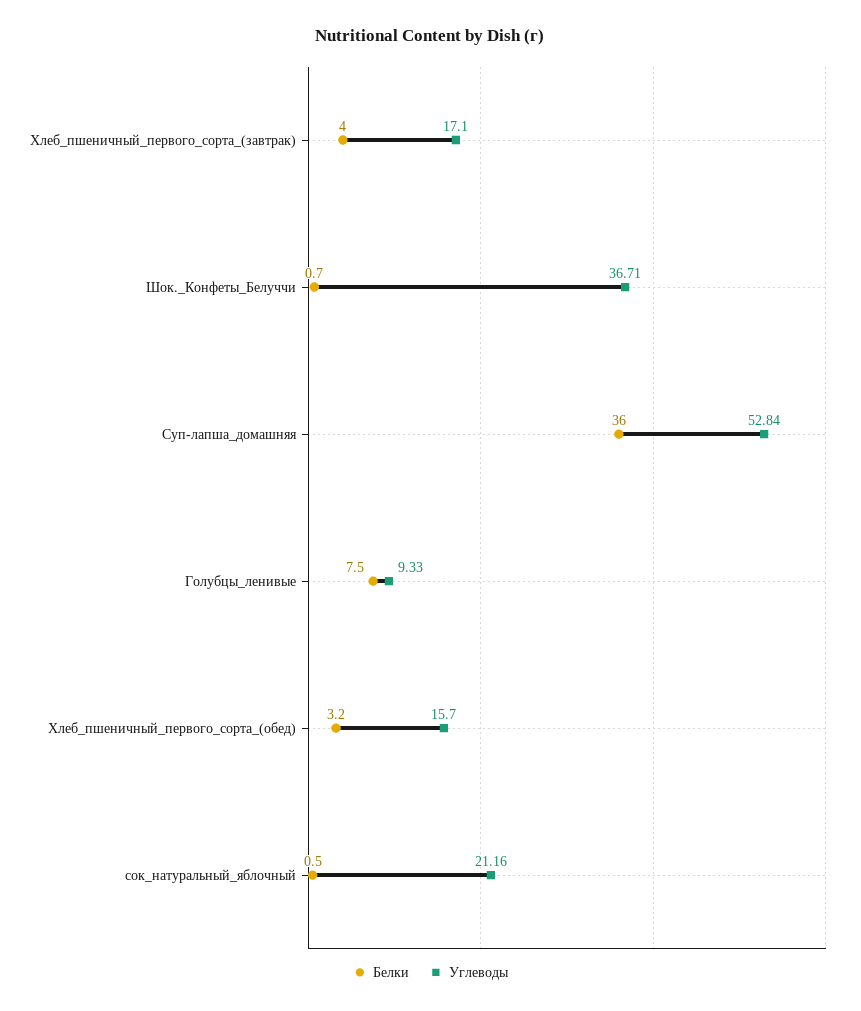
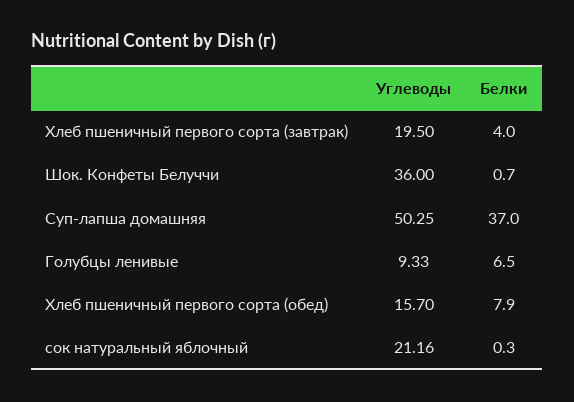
Углеводы, Хлеб_пшеничный_первого_сорта_(завтрак): 17.1 -> 19.5
Углеводы, Шок._Конфеты_Белуччи: 36.71 -> 36
Белки, Суп-лапша_домашняя: 36 -> 37
Углеводы, Суп-лапша_домашняя: 52.84 -> 50.25
Белки, Голубцы_ленивые: 7.5 -> 6.5
Белки, Хлеб_пшеничный_первого_сорта_(обед): 3.2 -> 7.9
Белки, сок_натуральный_яблочный: 0.5 -> 0.3

